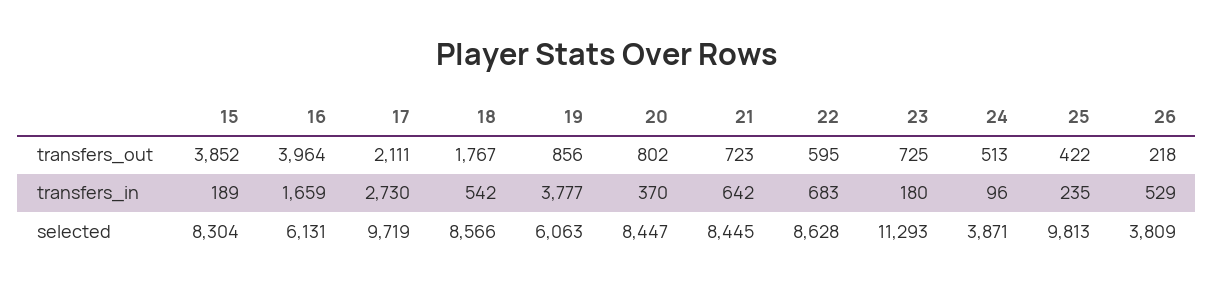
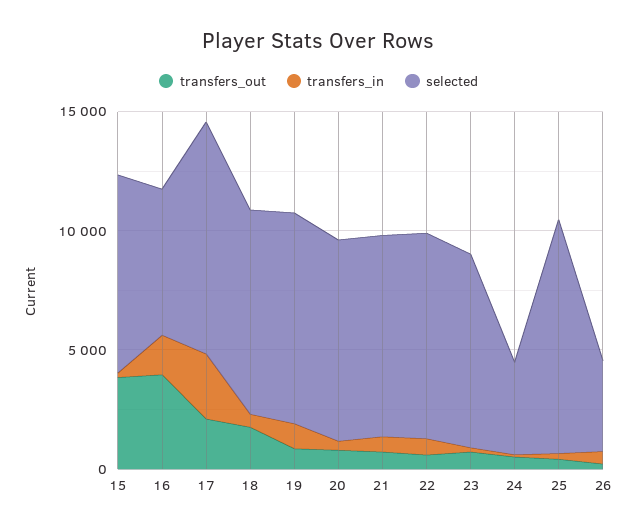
transfers_in, 19: 3777 -> 1000
selected, 19: 6063 -> 9000
selected, 23: 11293 -> 8000

